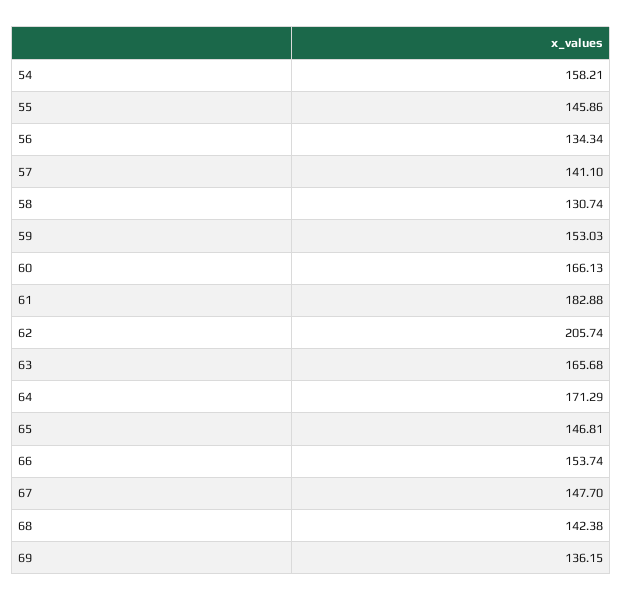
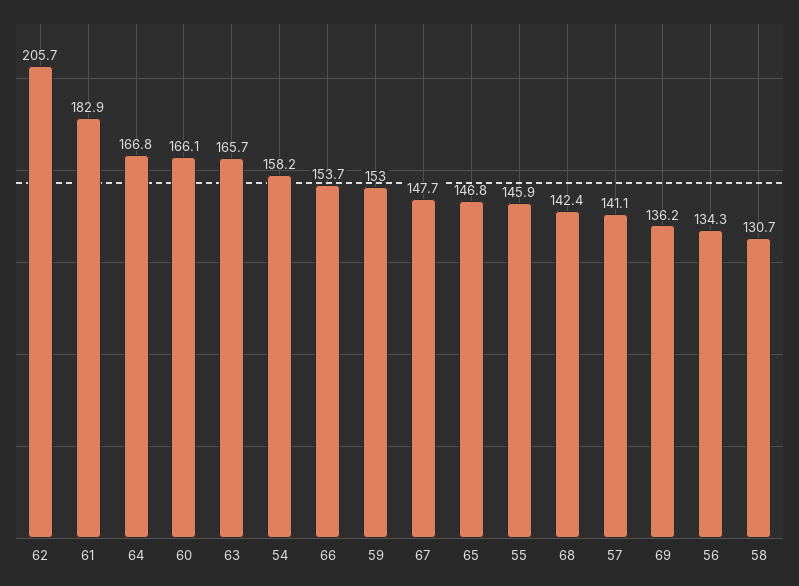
64: 171.29 -> 166.8

